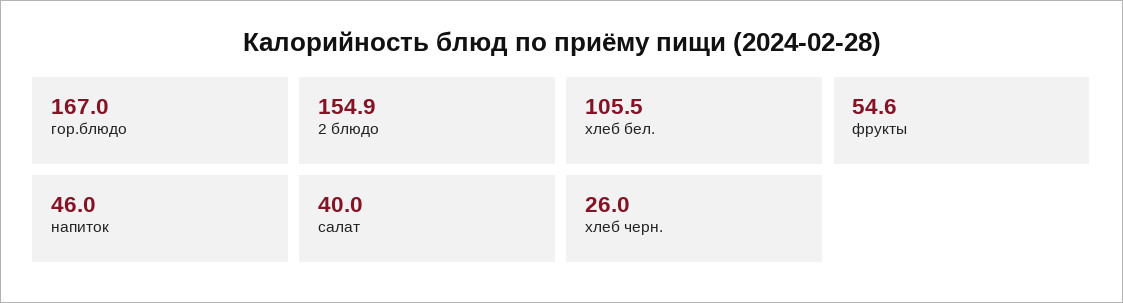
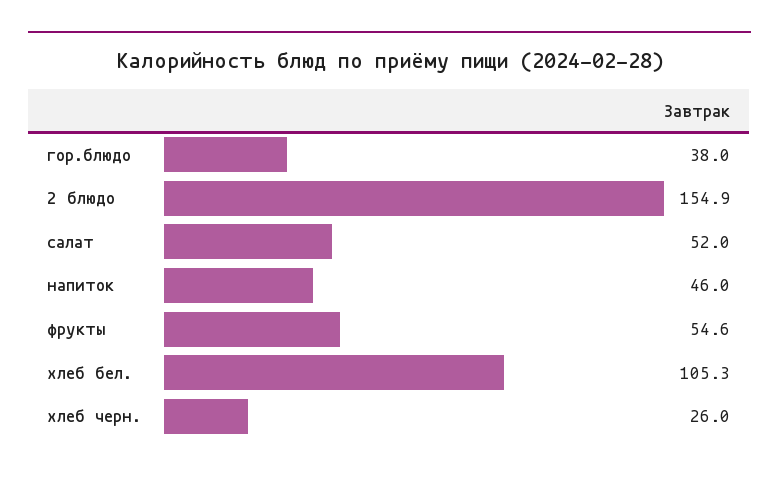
гор.блюдо: 167 -> 38
хлеб бел.: 105.5 -> 105.3
салат: 40 -> 52

